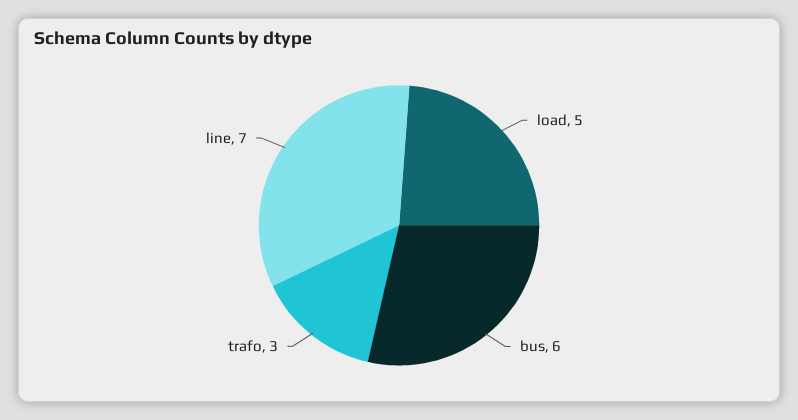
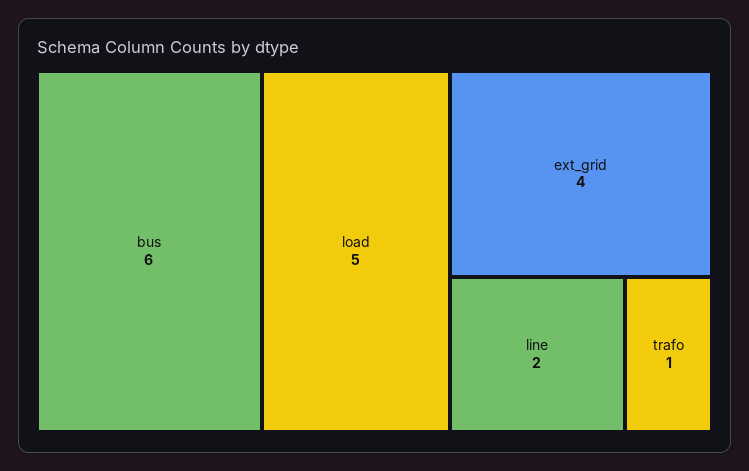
trafo: 3 -> 1
line: 7 -> 2
ext_grid: none -> 4

